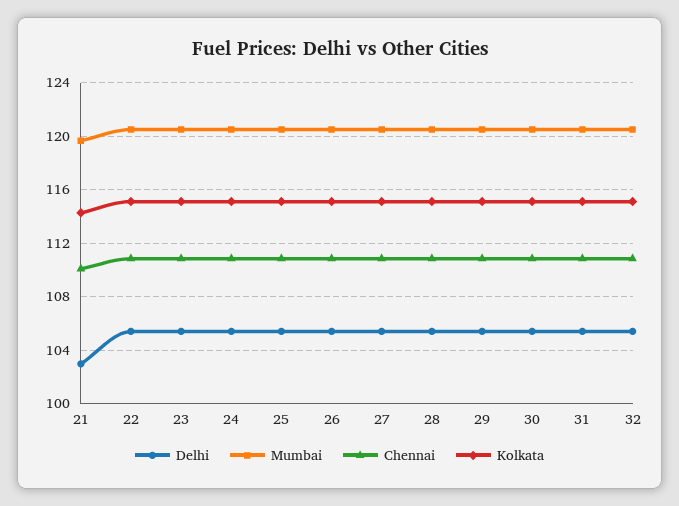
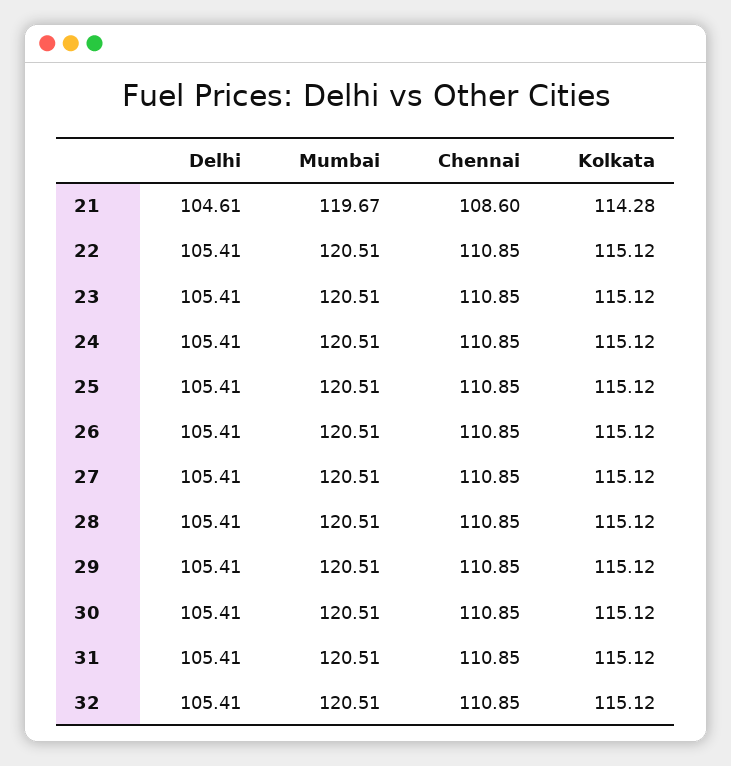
Delhi, 21: 103 -> 104.61
Chennai, 21: 110 -> 108.6

